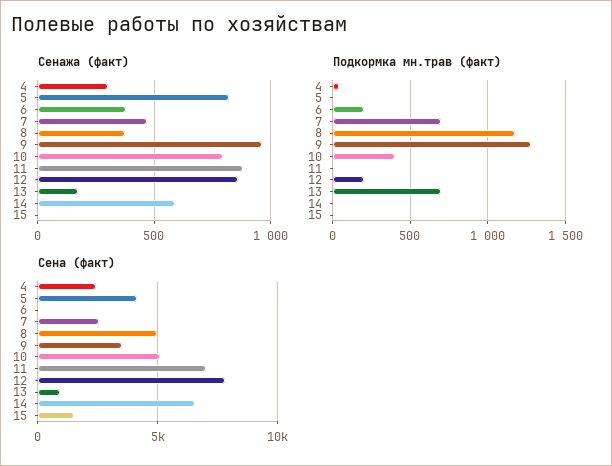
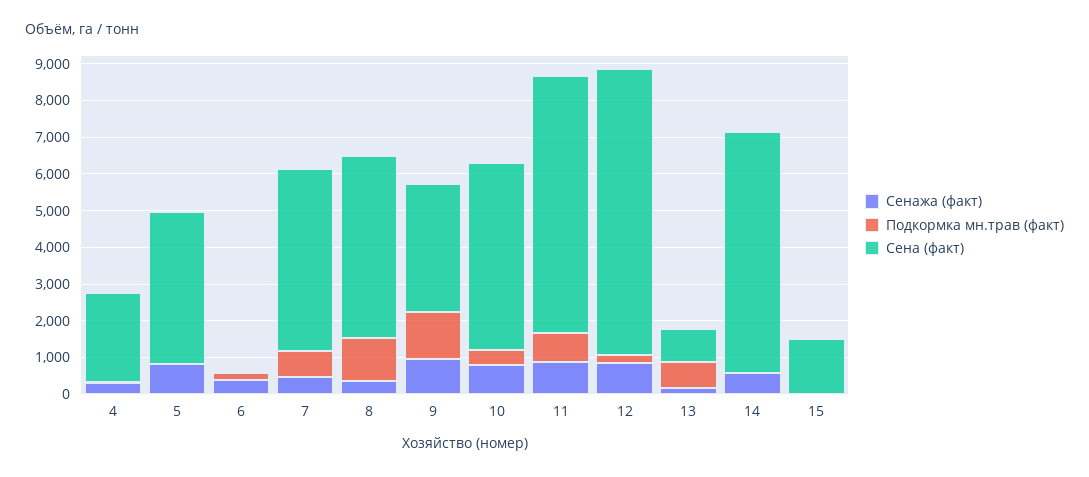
Подкормка мн.трав (факт), 11: 0 -> 750
Сена (факт), 7: 2500 -> 5000

